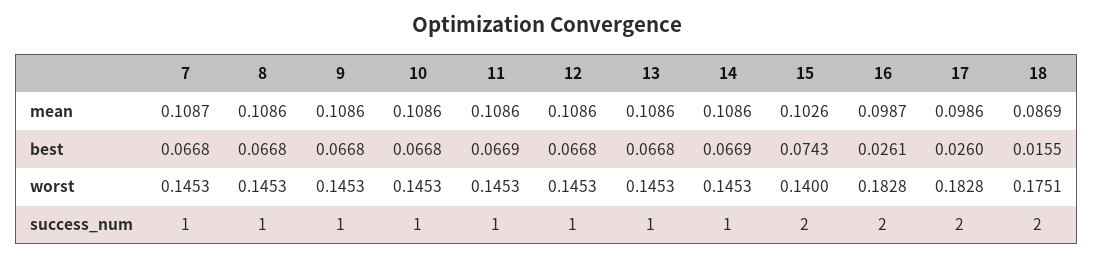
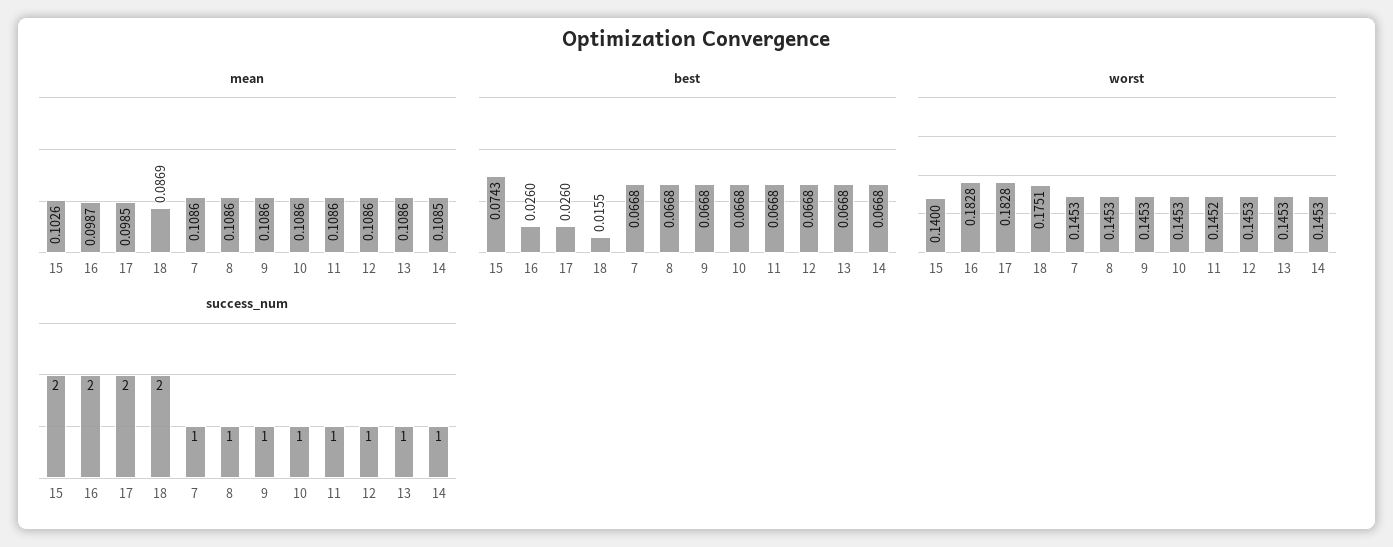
mean, 7: 0.1087 -> 0.1086
mean, 14: 0.1086 -> 0.1085
mean, 17: 0.0986 -> 0.0985
best, 11: 0.0669 -> 0.0668
best, 14: 0.0669 -> 0.0668
best, 16: 0.0261 -> 0.026
worst, 11: 0.1453 -> 0.1452

